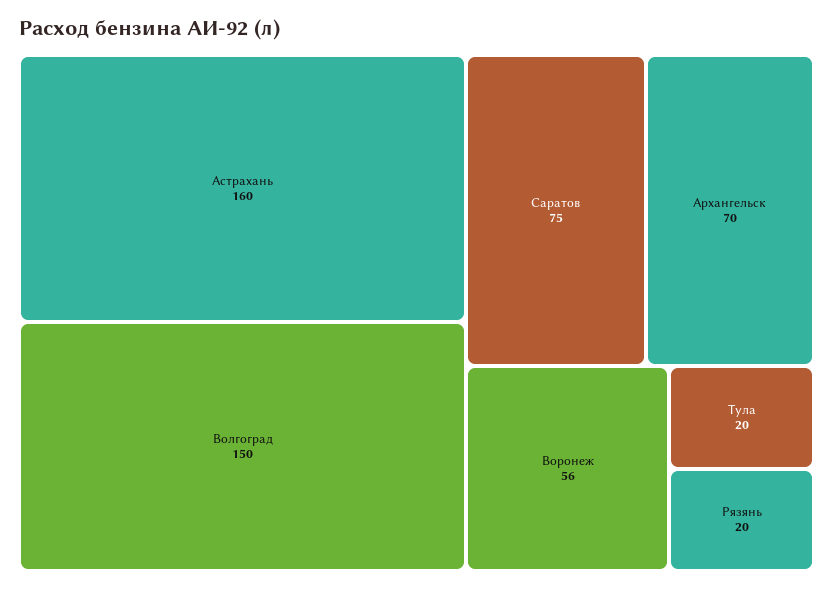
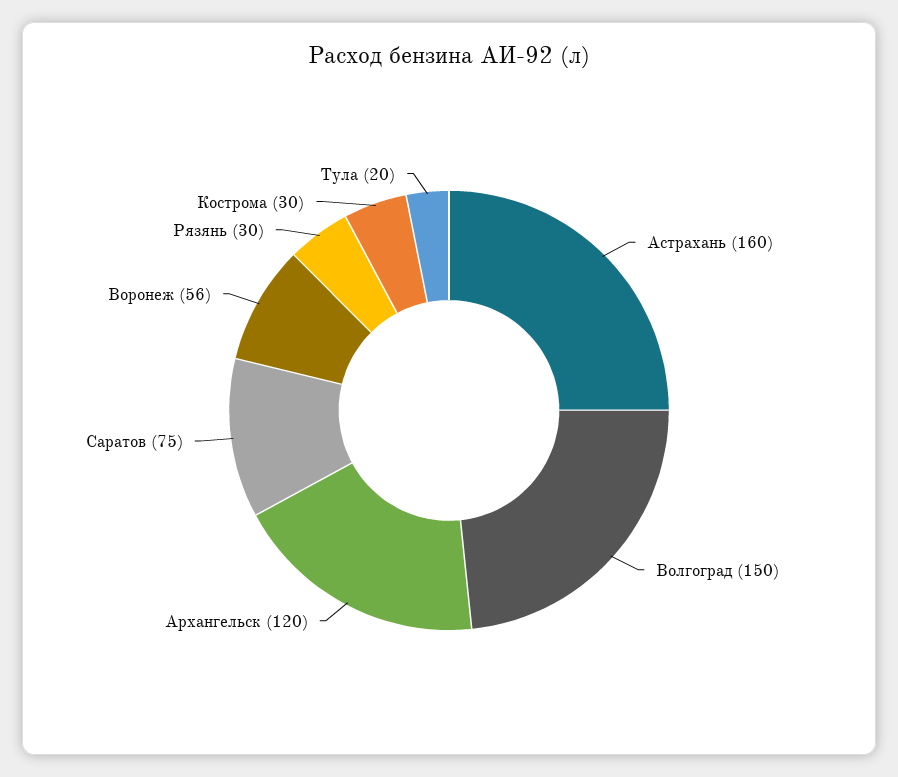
Архангельск: 70 -> 120
Рязянь: 20 -> 30
Кострома: none -> 30

